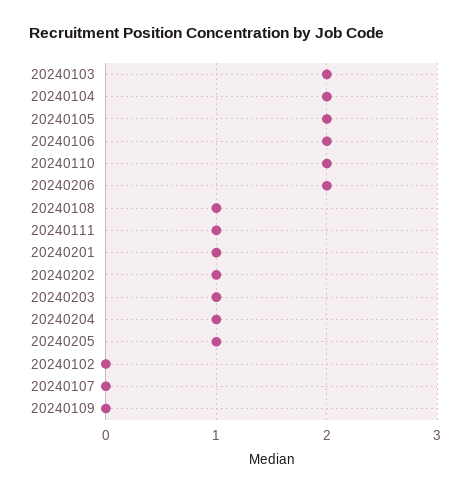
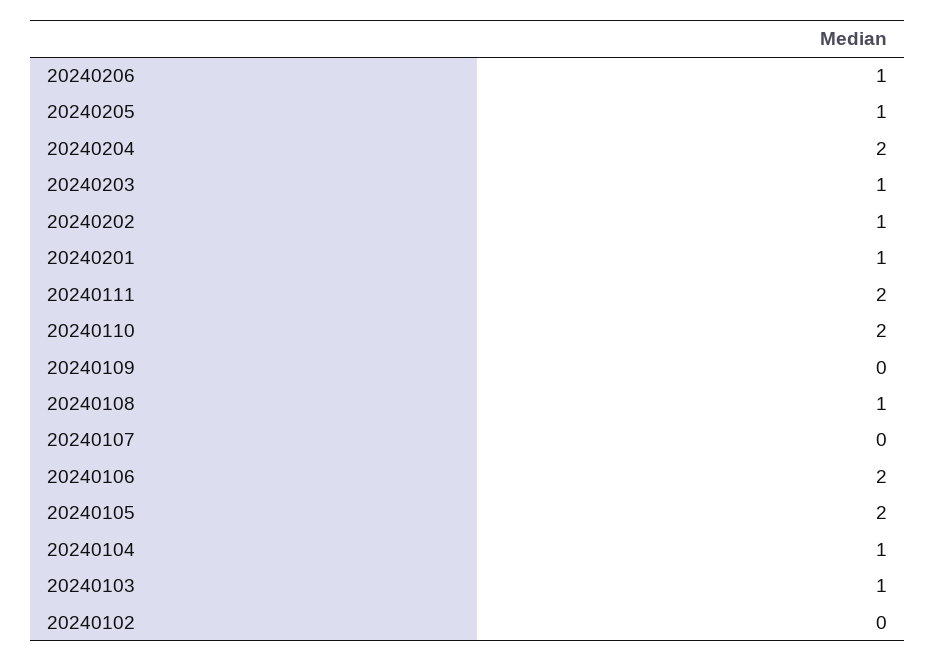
20240103: 2 -> 1
20240104: 2 -> 1
20240206: 2 -> 1
20240111: 1 -> 2
20240204: 1 -> 2

